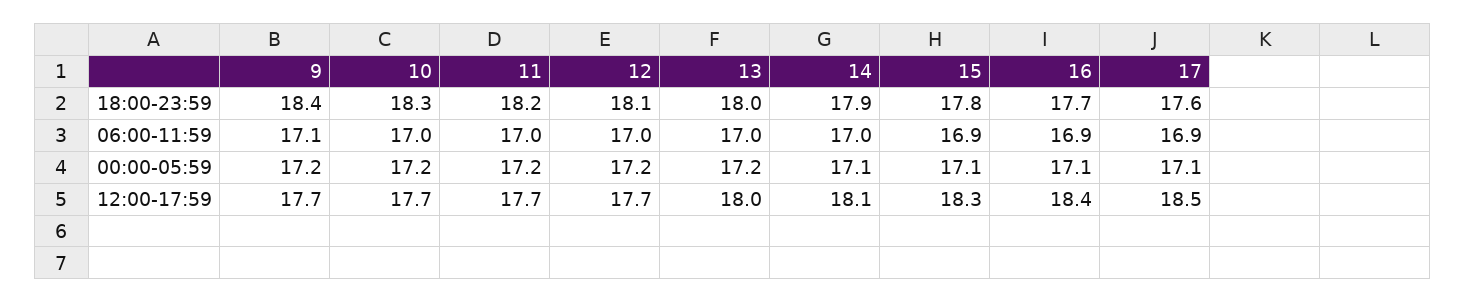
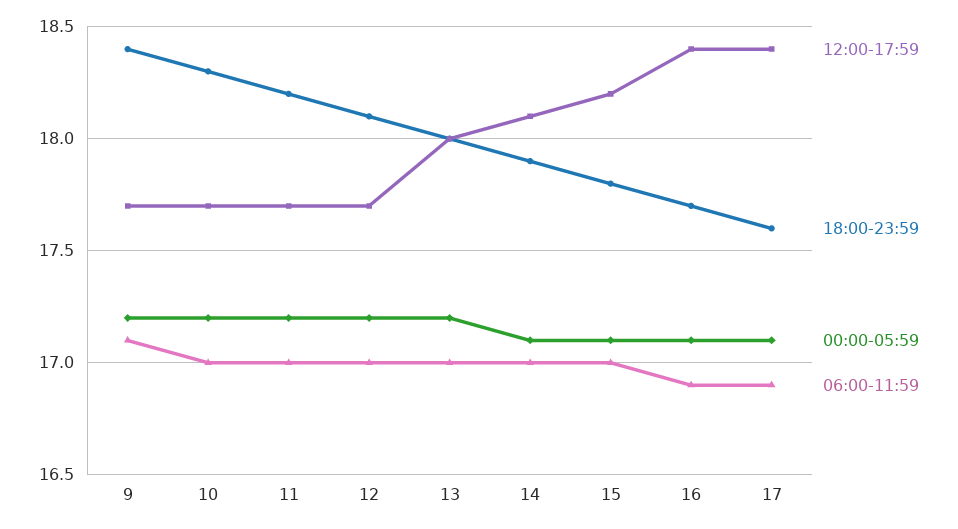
06:00-11:59, 15: 16.9 -> 17
12:00-17:59, 15: 18.3 -> 18.2
12:00-17:59, 17: 18.5 -> 18.4

